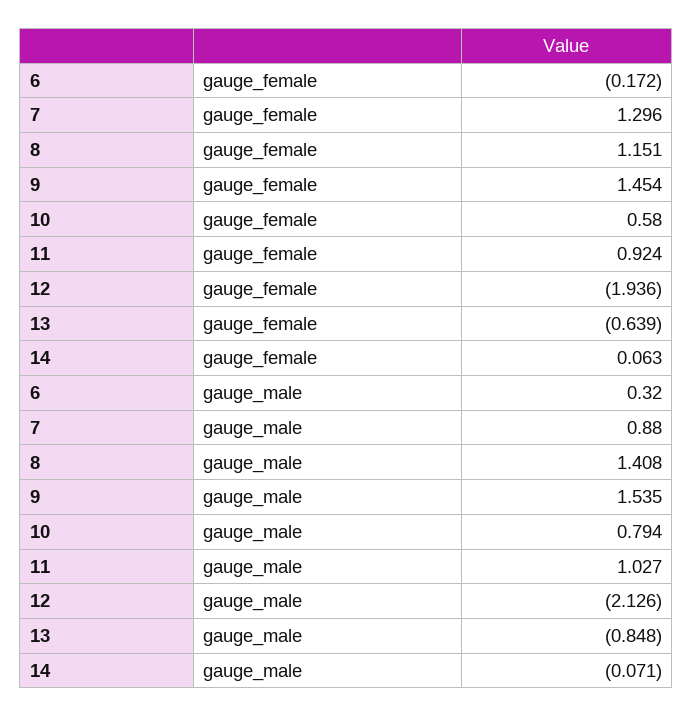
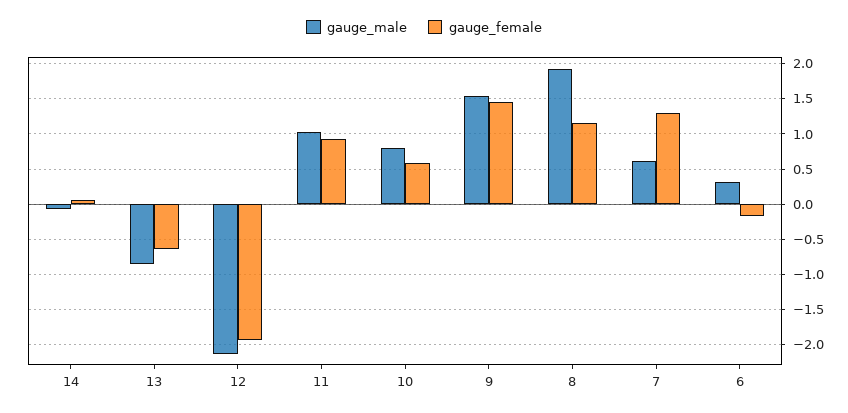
gauge_male, 7: 0.88 -> 0.6
gauge_male, 8: 1.408 -> 1.9

